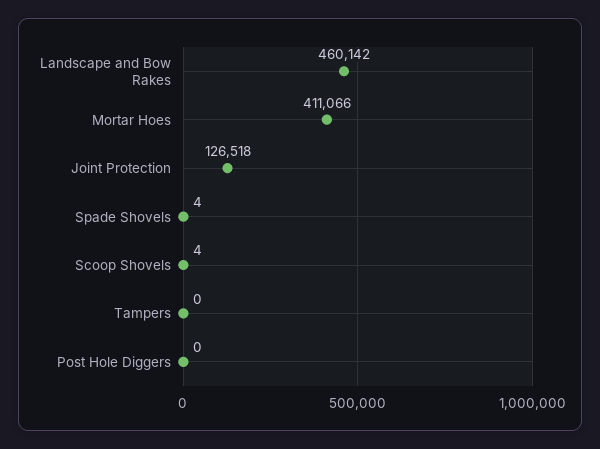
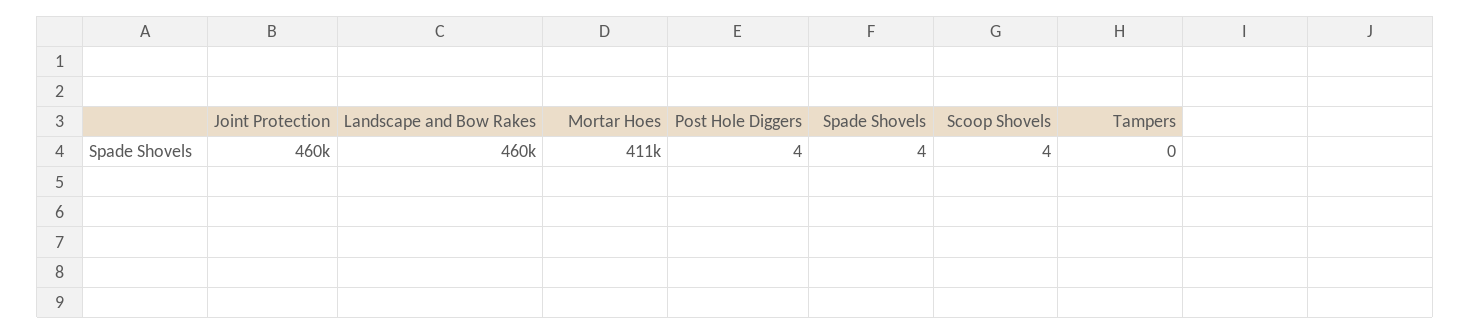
Joint Protection: 126518 -> 460000
Post Hole Diggers: 0 -> 4

